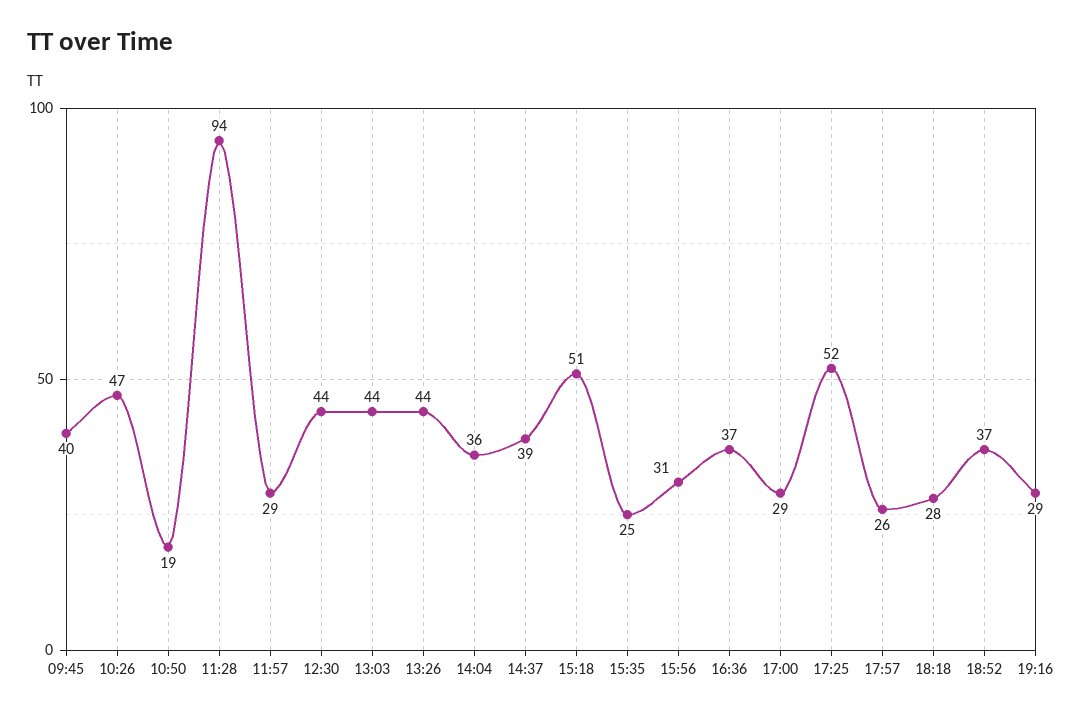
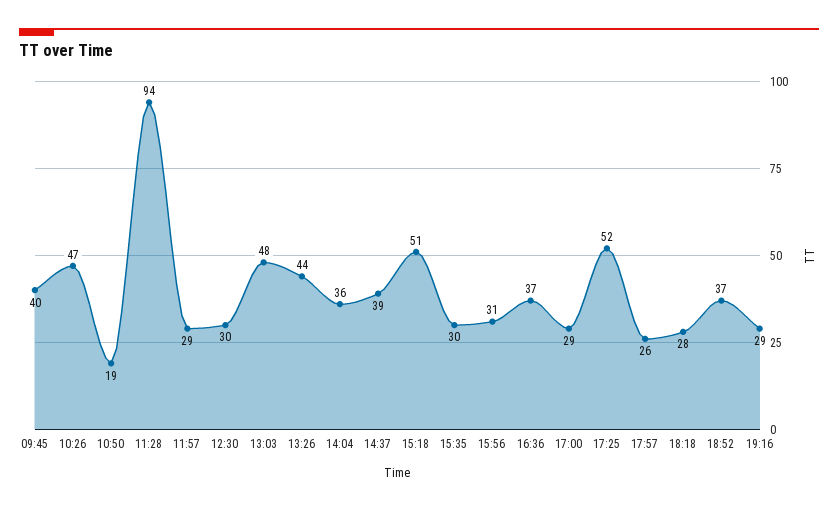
12:30: 44 -> 30
13:03: 44 -> 48
15:35: 25 -> 30

